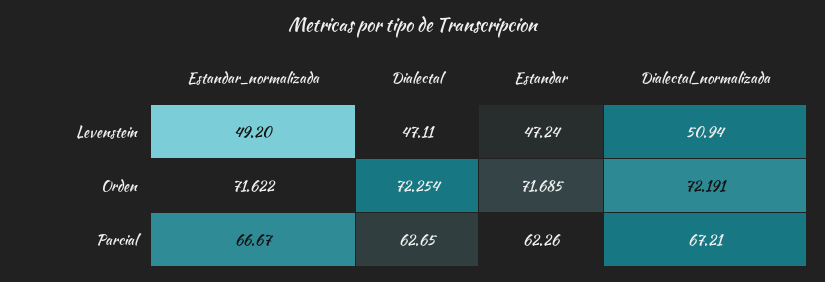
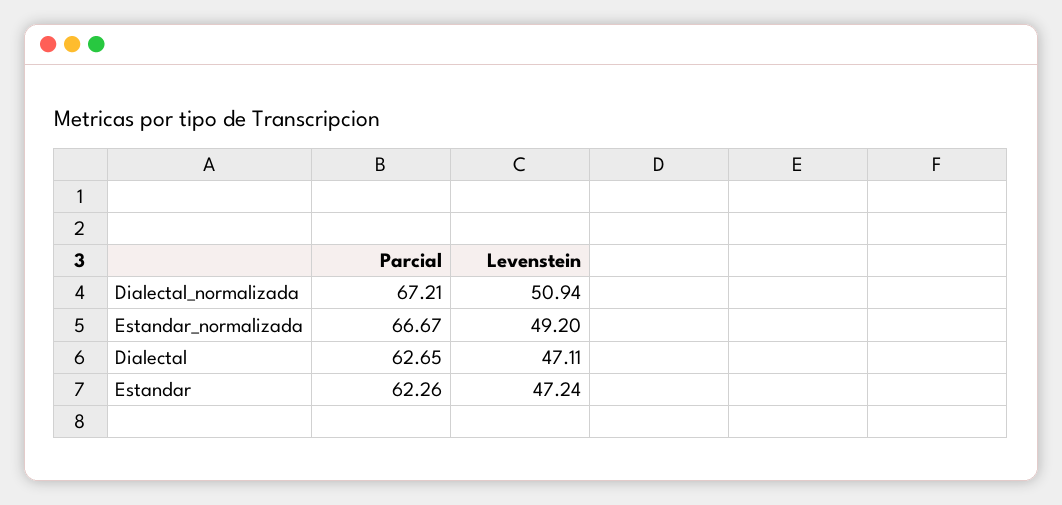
Estandar_normalizada, Orden: 71.622 -> none
Dialectal, Orden: 72.254 -> none
Estandar, Orden: 71.685 -> none
Dialectal_normalizada, Orden: 72.191 -> none

